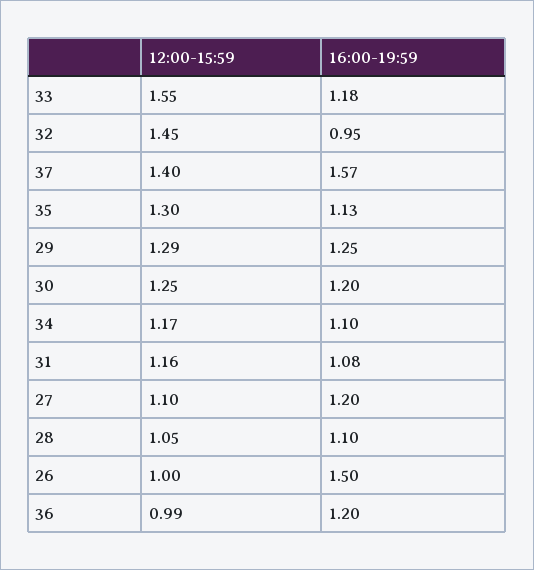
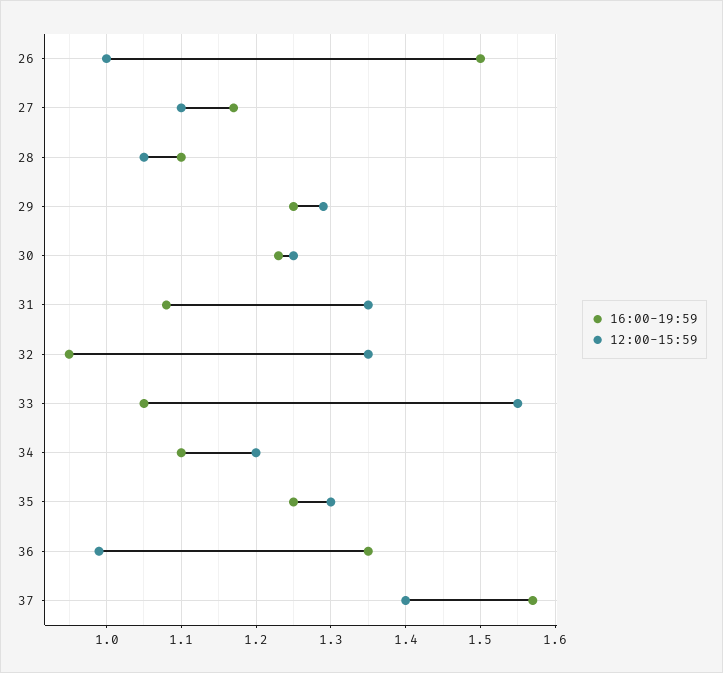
16:00-19:59, 33: 1.18 -> 1.05
12:00-15:59, 32: 1.45 -> 1.35
16:00-19:59, 35: 1.13 -> 1.25
16:00-19:59, 30: 1.2 -> 1.23
12:00-15:59, 34: 1.17 -> 1.2
12:00-15:59, 31: 1.16 -> 1.35
16:00-19:59, 27: 1.2 -> 1.17
16:00-19:59, 36: 1.2 -> 1.35

